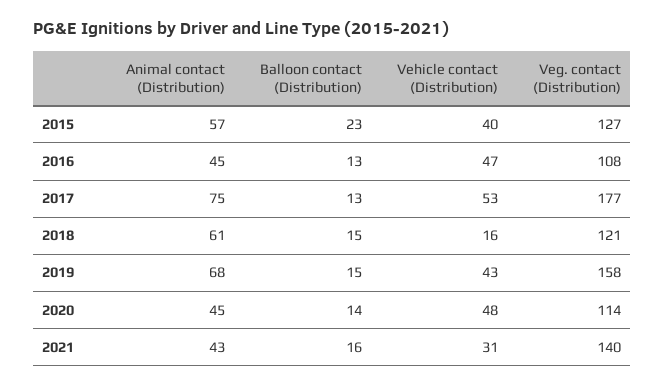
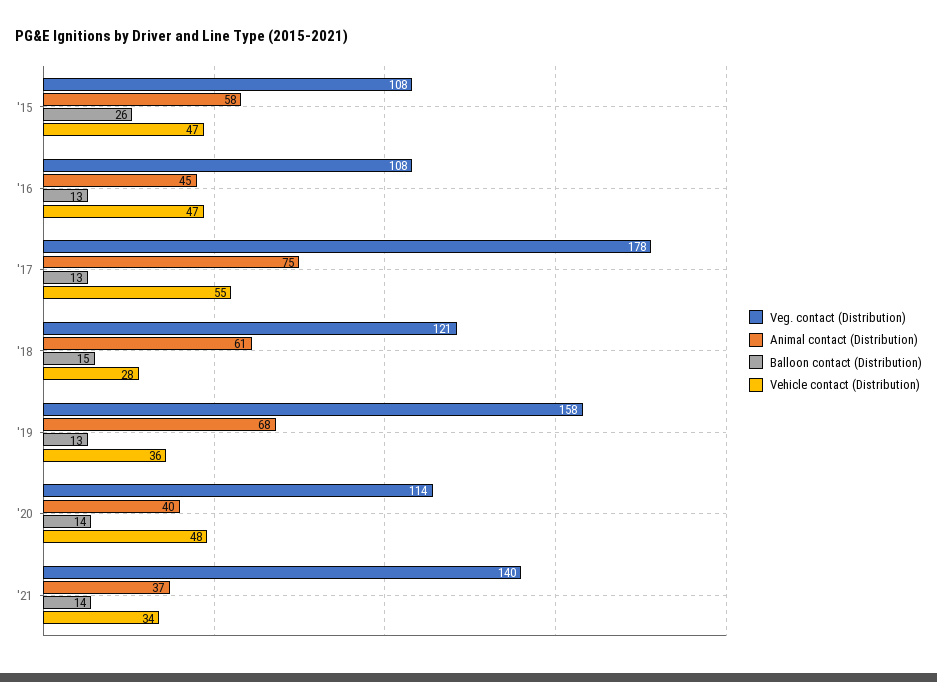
Animal contact (Distribution), 2015: 57 -> 58
Balloon contact (Distribution), 2015: 23 -> 26
Vehicle contact (Distribution), 2015: 40 -> 47
Veg. contact (Distribution), 2015: 127 -> 108
Vehicle contact (Distribution), 2017: 53 -> 55
Veg. contact (Distribution), 2017: 177 -> 178
Vehicle contact (Distribution), 2018: 16 -> 28
Balloon contact (Distribution), 2019: 15 -> 13
Vehicle contact (Distribution), 2019: 43 -> 36
Animal contact (Distribution), 2020: 45 -> 40
Animal contact (Distribution), 2021: 43 -> 37
Balloon contact (Distribution), 2021: 16 -> 14
Vehicle contact (Distribution), 2021: 31 -> 34

